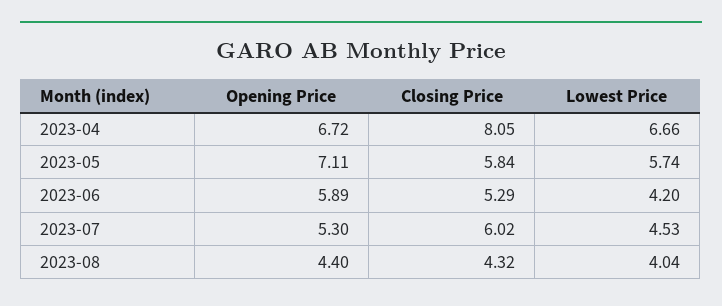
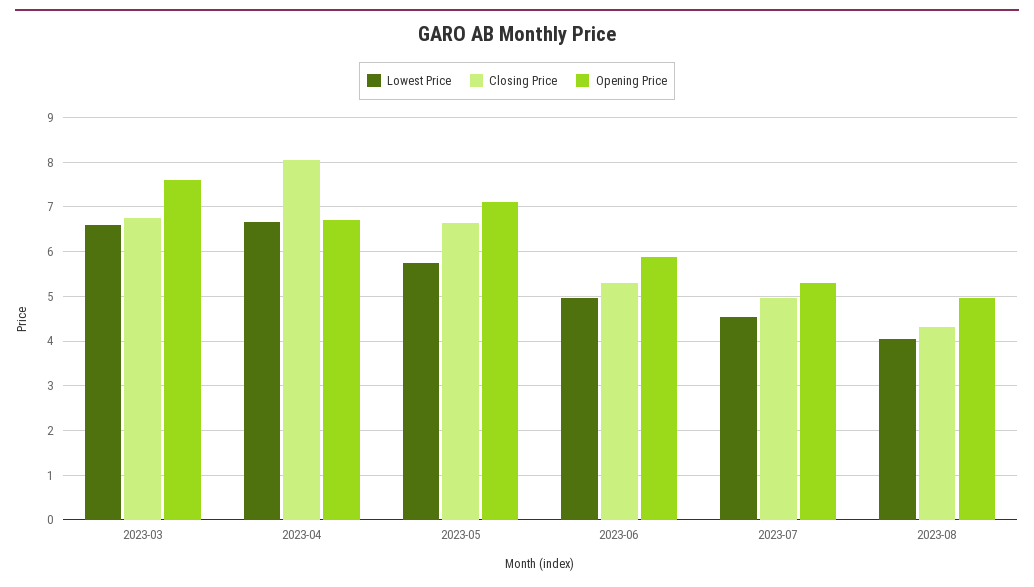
Closing Price, 2023-05: 5.84 -> 6.6
Lowest Price, 2023-06: 4.2 -> 5
Closing Price, 2023-07: 6.02 -> 5
Opening Price, 2023-08: 4.4 -> 5
Lowest Price, 2023-03: none -> 6.6
Closing Price, 2023-03: none -> 6.8
Opening Price, 2023-03: none -> 7.6

